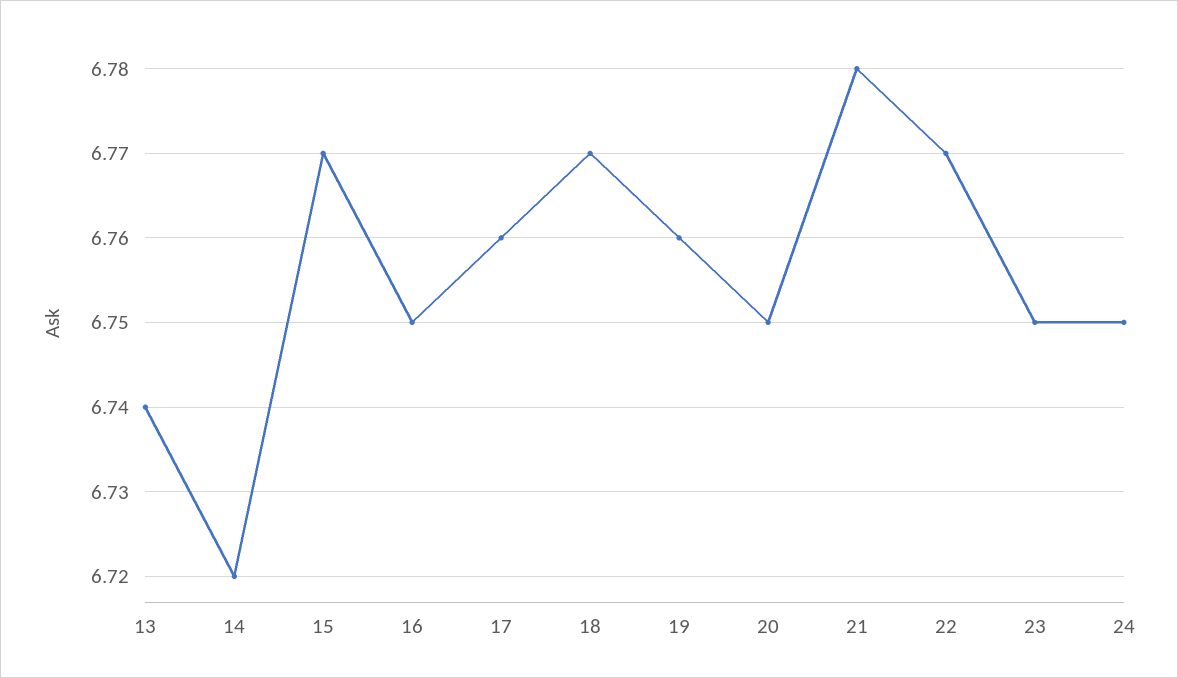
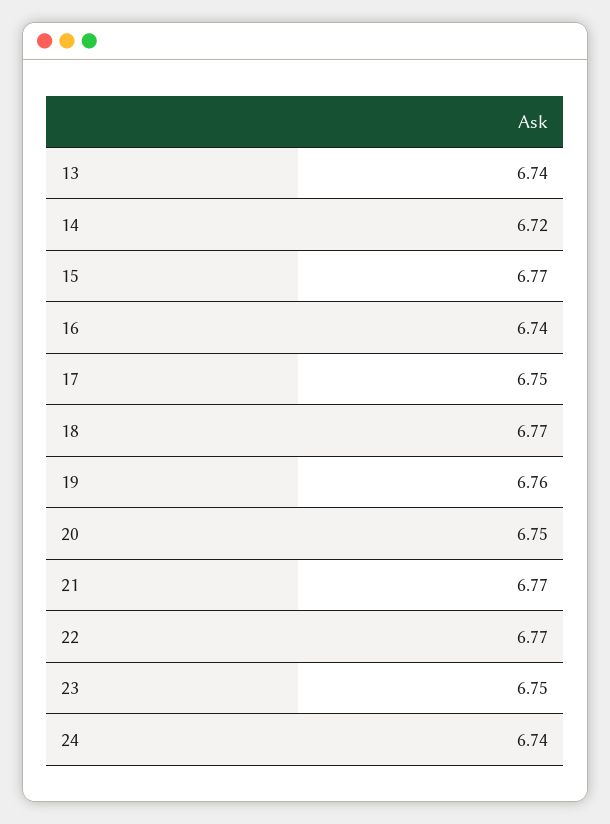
16: 6.75 -> 6.74
17: 6.76 -> 6.75
21: 6.78 -> 6.77
24: 6.75 -> 6.74

